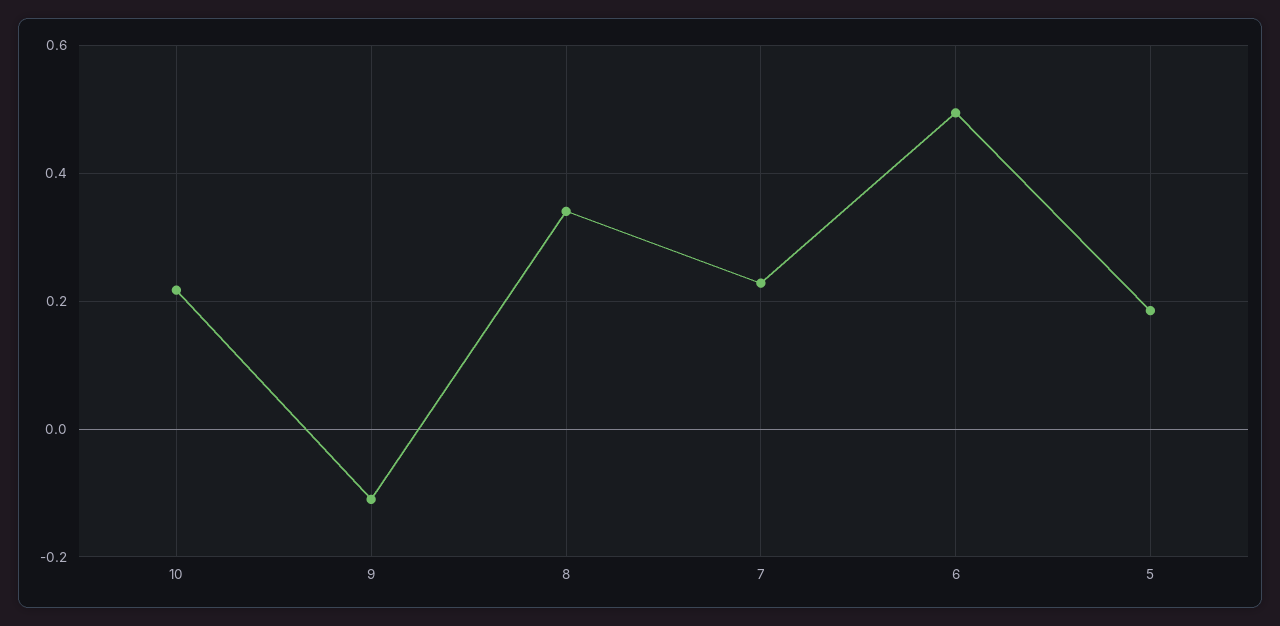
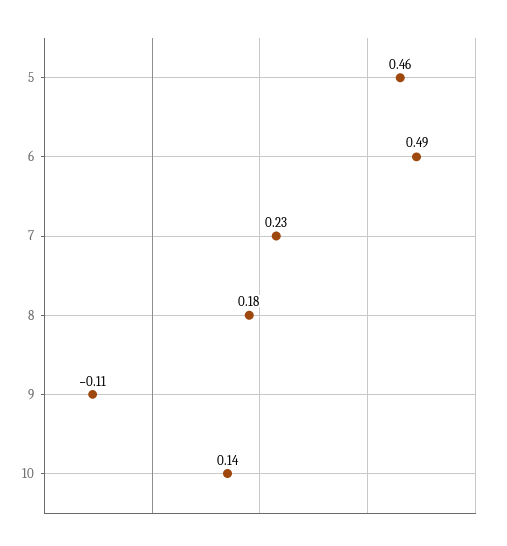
10: 0.22 -> 0.14
8: 0.34 -> 0.18
5: 0.18 -> 0.46

